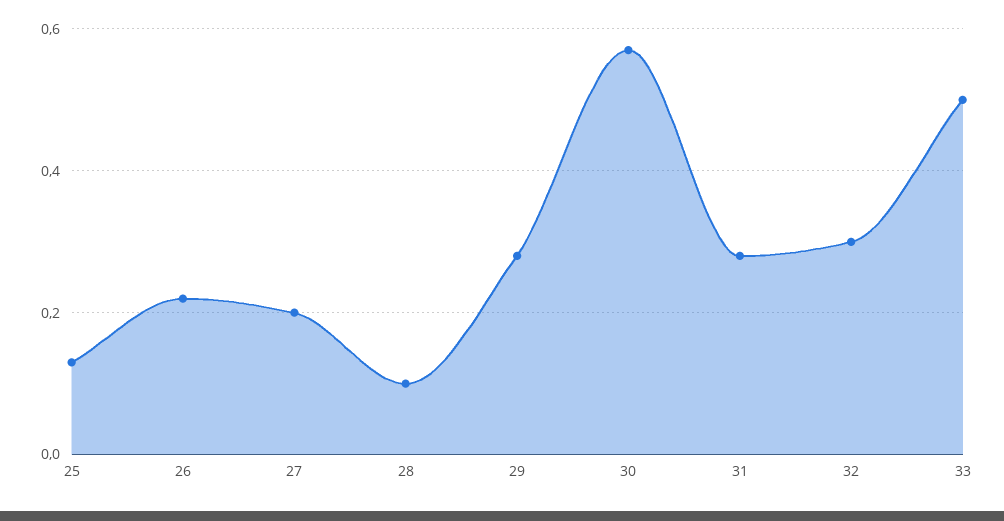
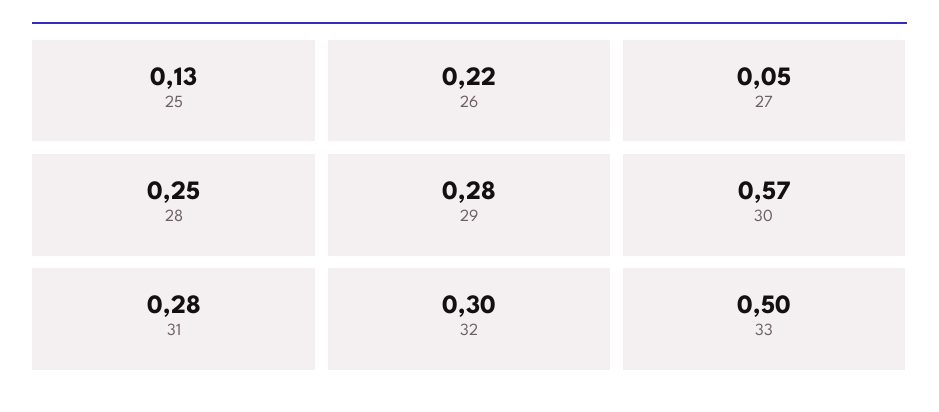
27: 0.2 -> 0.05
28: 0.1 -> 0.25

